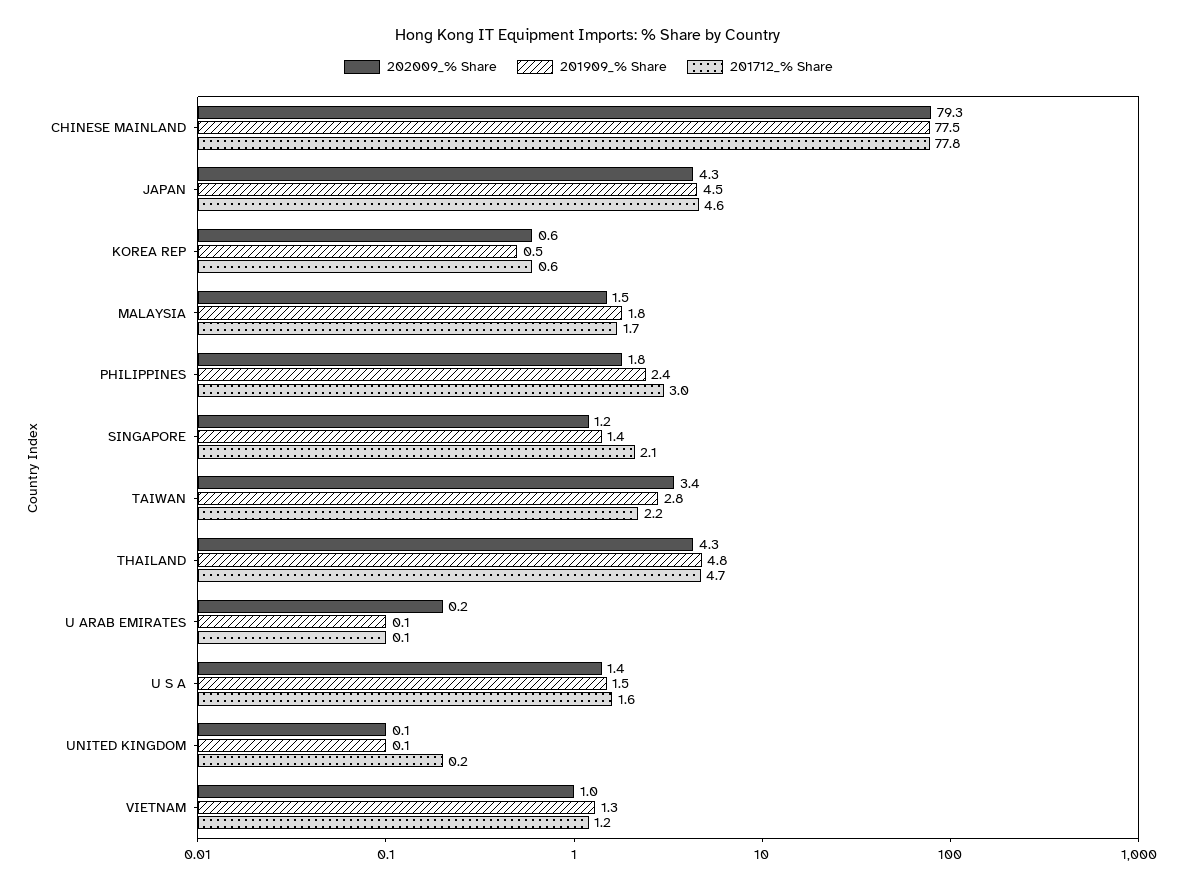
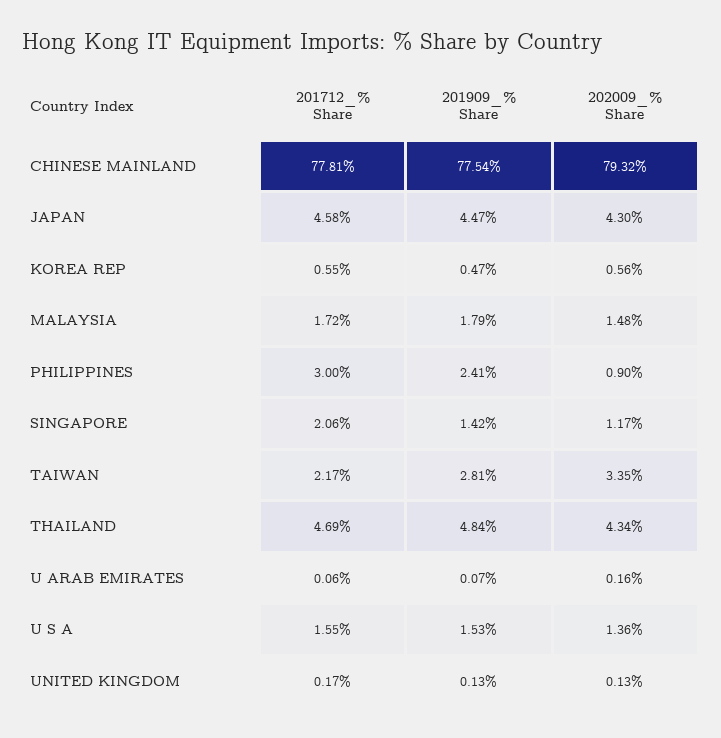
202009_% Share, PHILIPPINES: 1.8 -> 0.9
202009_% Share, VIETNAM: 1 -> none
201909_% Share, VIETNAM: 1.3 -> none
201712_% Share, VIETNAM: 1.2 -> none

